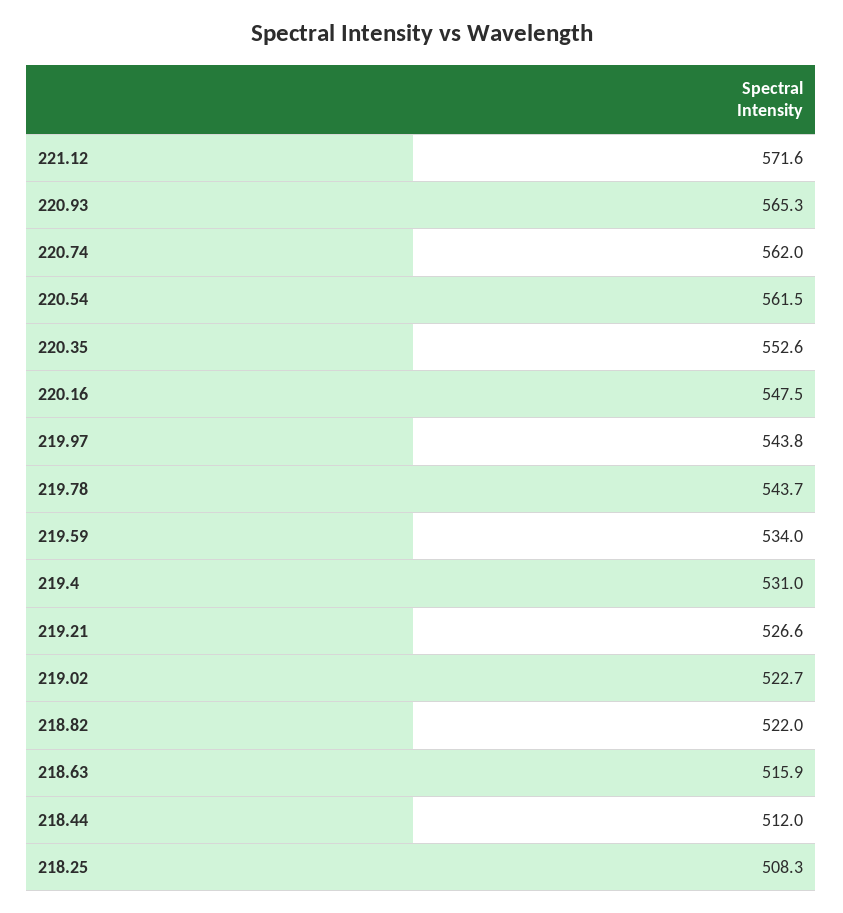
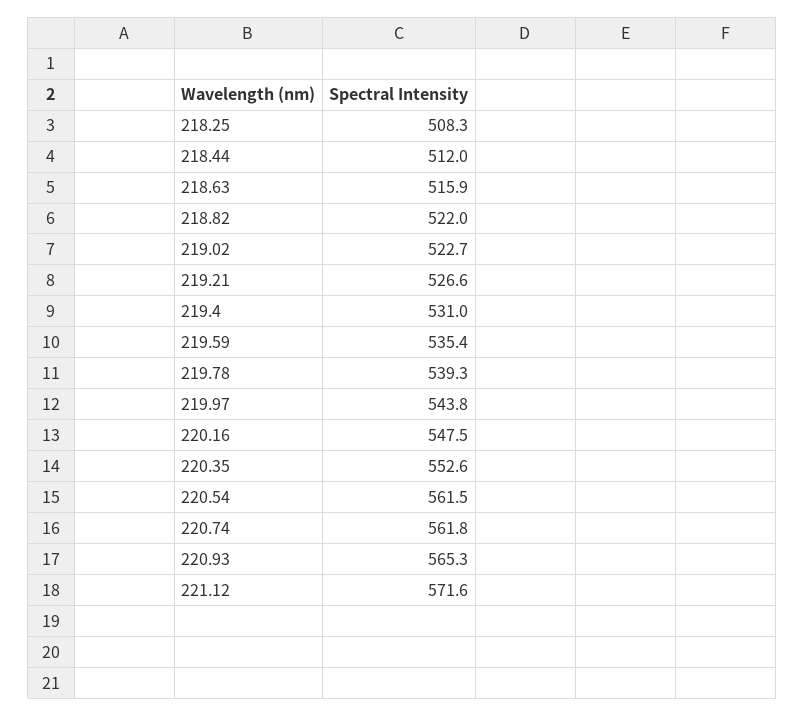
220.74: 562 -> 561.8
219.78: 543.7 -> 539.3
219.59: 534 -> 535.4

